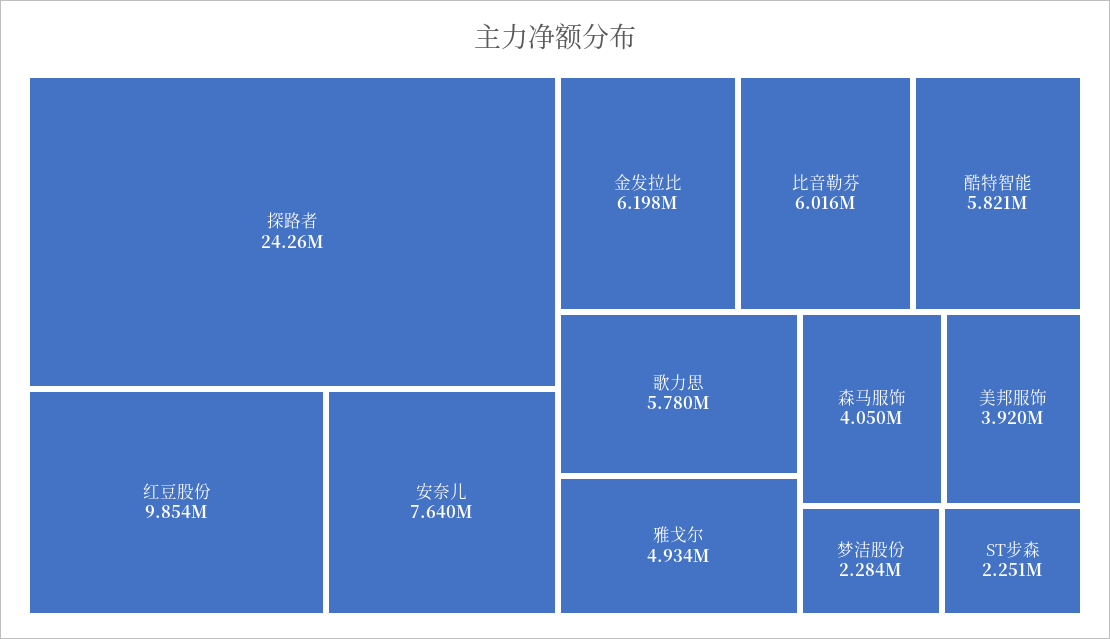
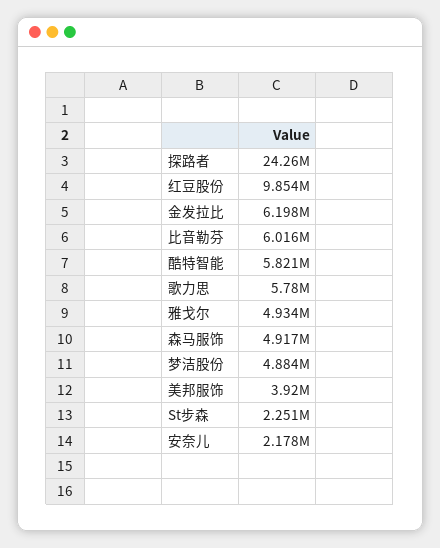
安奈儿: 7640000 -> 2178000
森马服饰: 4050000 -> 4917000
梦洁股份: 2284000 -> 4884000

